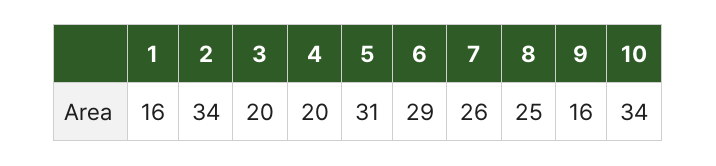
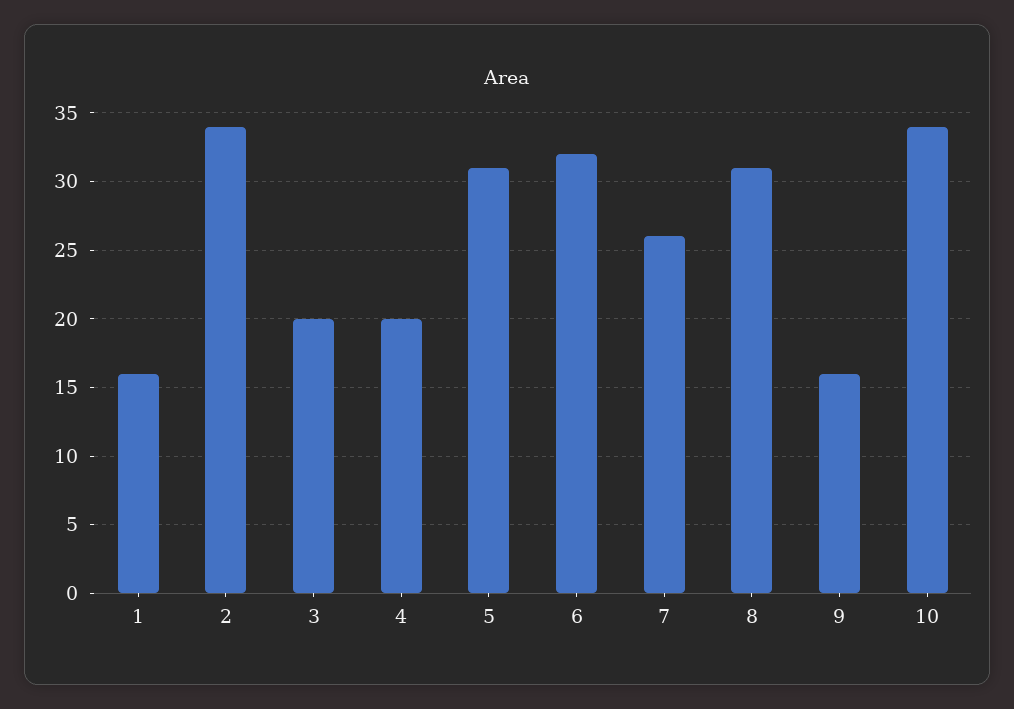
6: 29 -> 32
8: 25 -> 31

